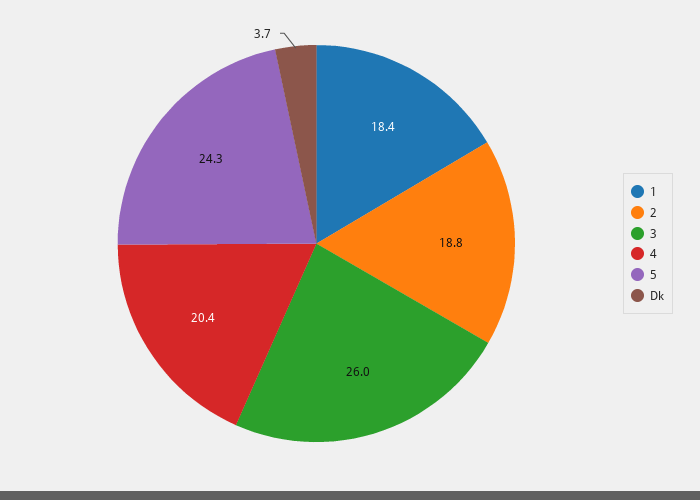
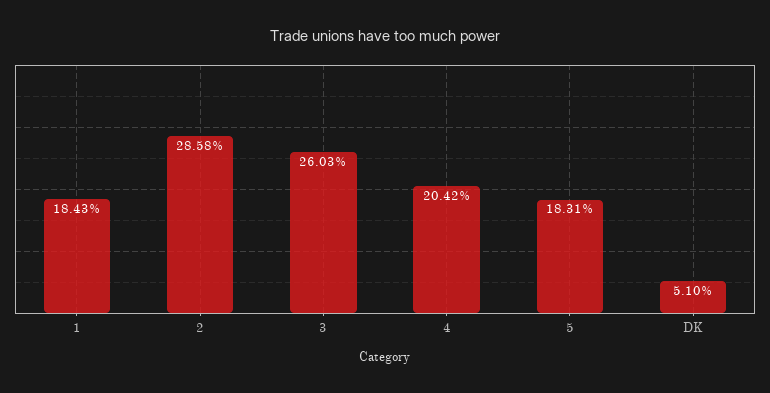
2: 18.8 -> 28.58
5: 24.3 -> 18.31
Dk: 3.7 -> 5.1

